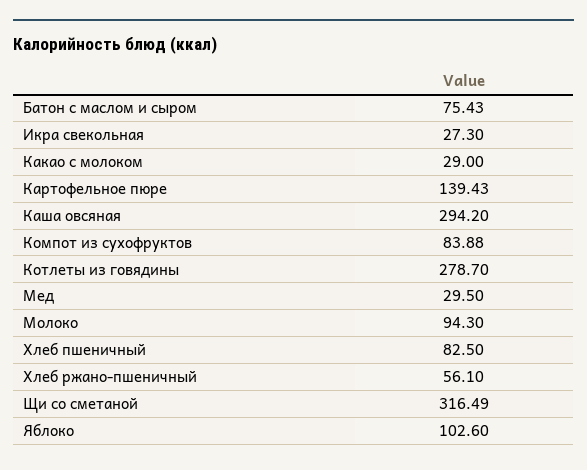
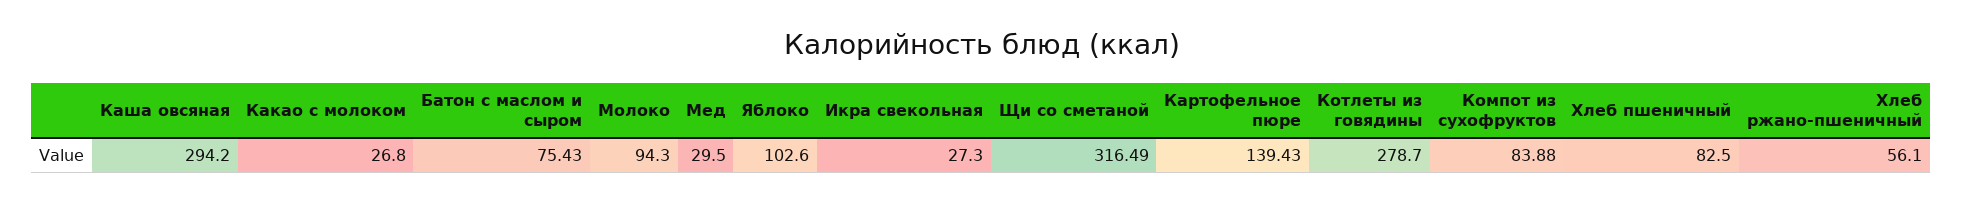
Какао с молоком: 29 -> 26.8

